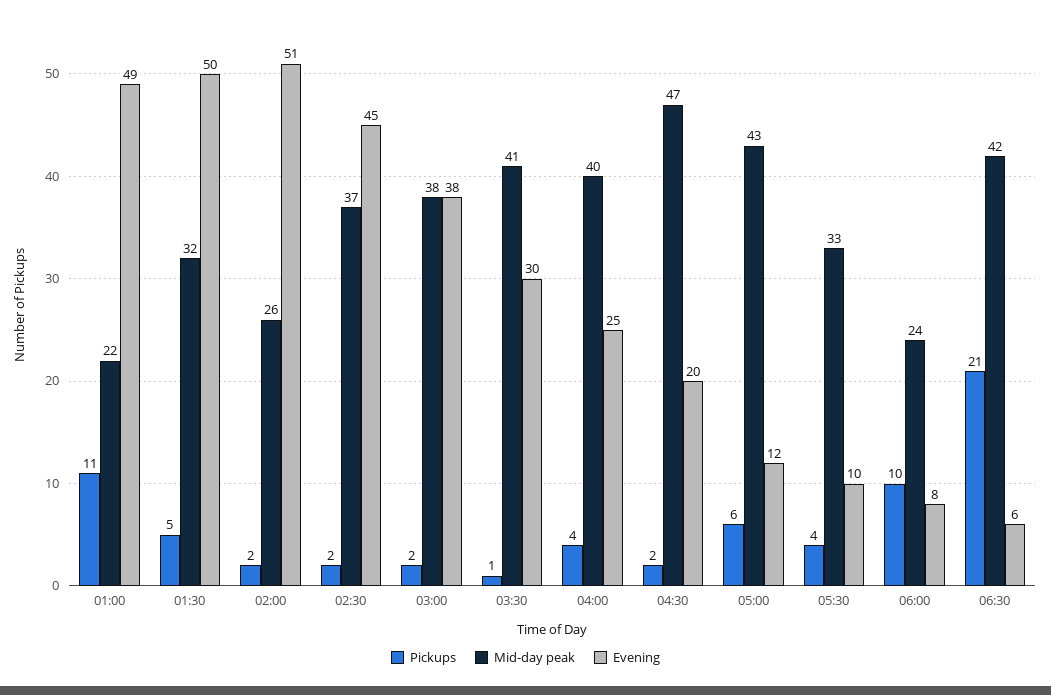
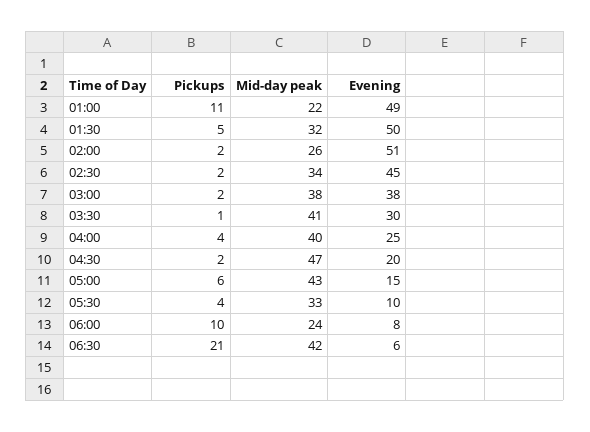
Mid-day peak, 02:30: 37 -> 34
Evening, 05:00: 12 -> 15

